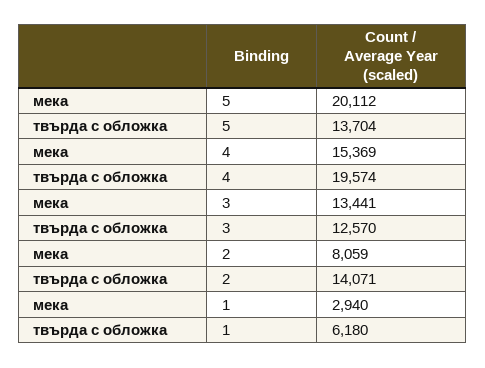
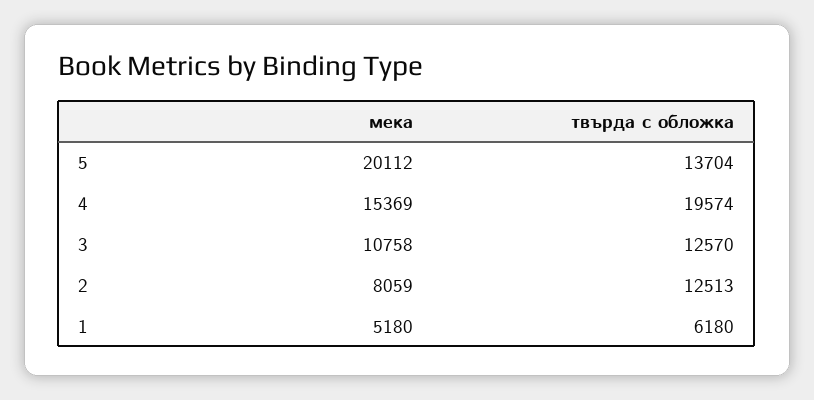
мека, 3: 13441 -> 10758
твърда с обложка, 2: 14071 -> 12513
мека, 1: 2940 -> 5180

